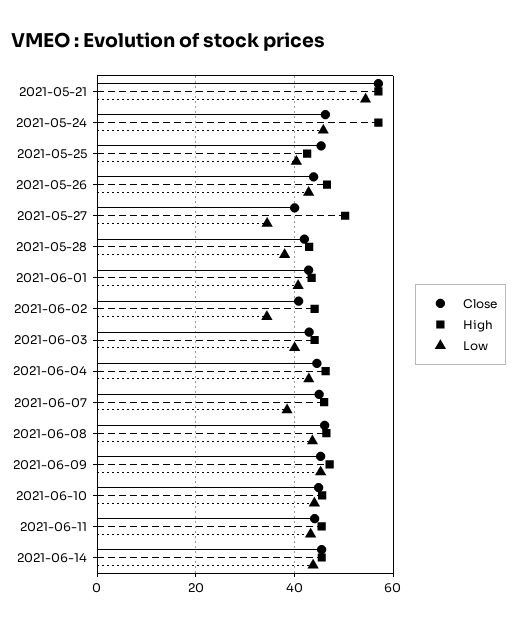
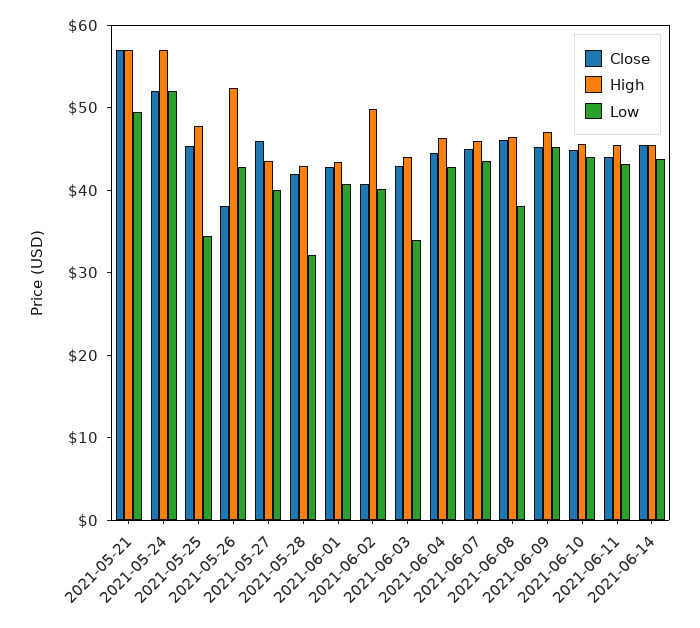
Low, 2021-05-21: 54 -> 50
Close, 2021-05-24: 46 -> 52
Low, 2021-05-24: 46 -> 52
High, 2021-05-25: 42 -> 48
Low, 2021-05-25: 40 -> 34
Close, 2021-05-26: 44 -> 38
High, 2021-05-26: 46 -> 52
Close, 2021-05-27: 40 -> 46
High, 2021-05-27: 50 -> 44
Low, 2021-05-27: 34 -> 40
Low, 2021-05-28: 38 -> 32
High, 2021-06-02: 44 -> 50
Low, 2021-06-02: 34 -> 40
Low, 2021-06-03: 40 -> 34
Low, 2021-06-07: 38 -> 44
Low, 2021-06-08: 44 -> 38

